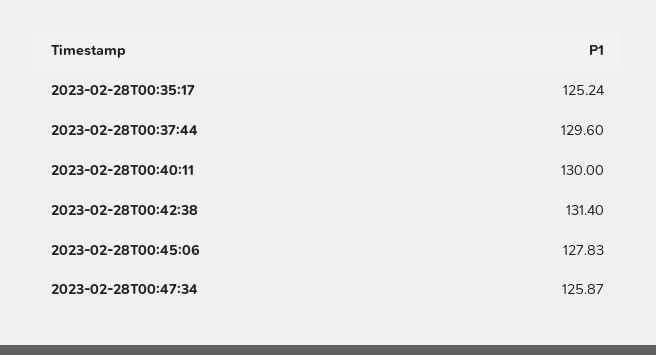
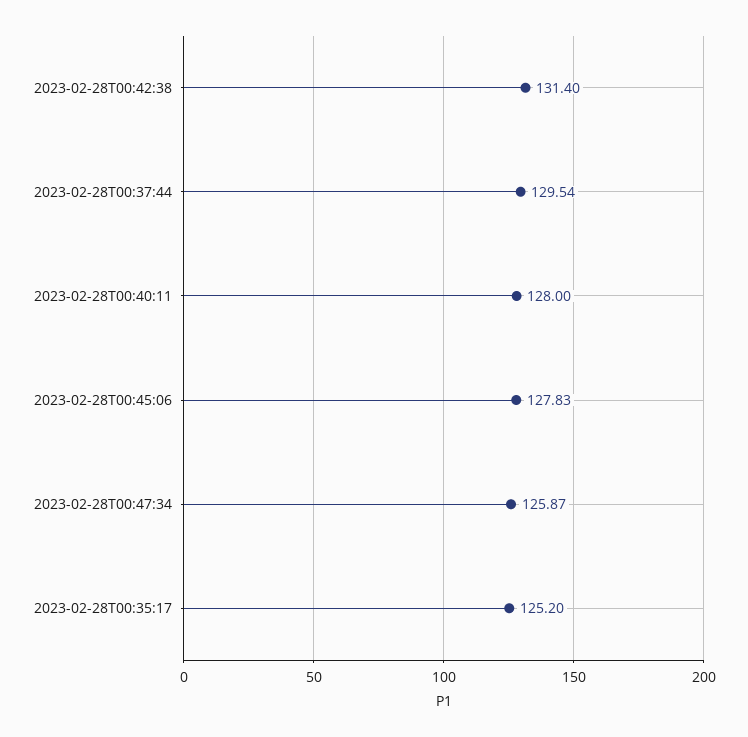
2023-02-28T00:35:17: 125.24 -> 125.2
2023-02-28T00:37:44: 129.6 -> 129.54
2023-02-28T00:40:11: 130 -> 128

